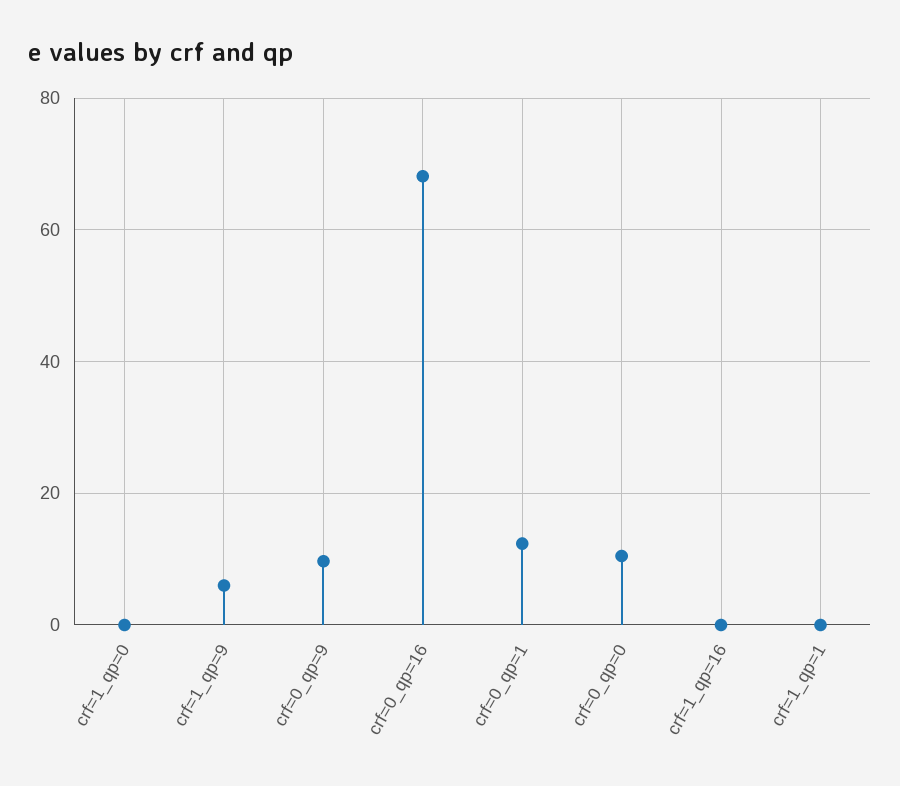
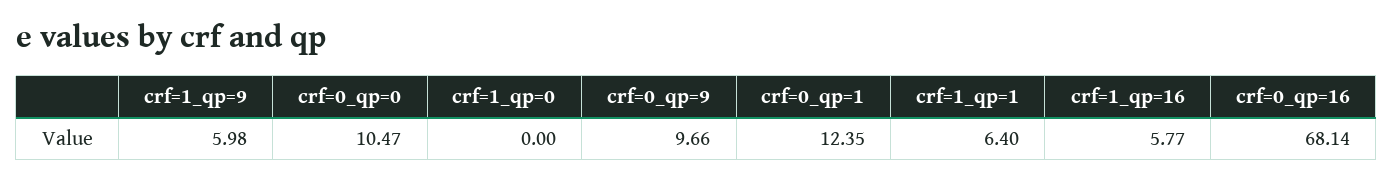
crf=1_qp=16: 0 -> 5.77
crf=1_qp=1: 0 -> 6.4

